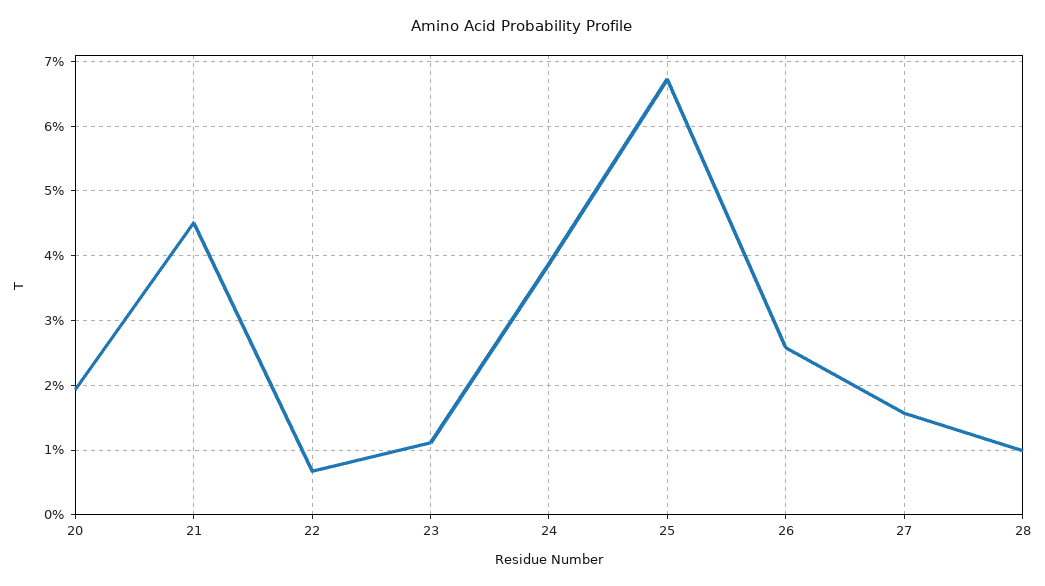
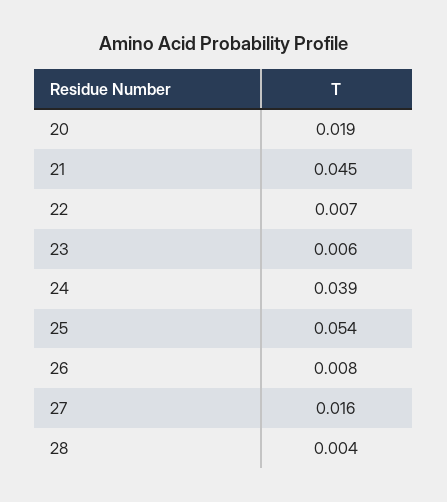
23: 0.011 -> 0.006
25: 0.067 -> 0.054
26: 0.026 -> 0.008
28: 0.01 -> 0.004

